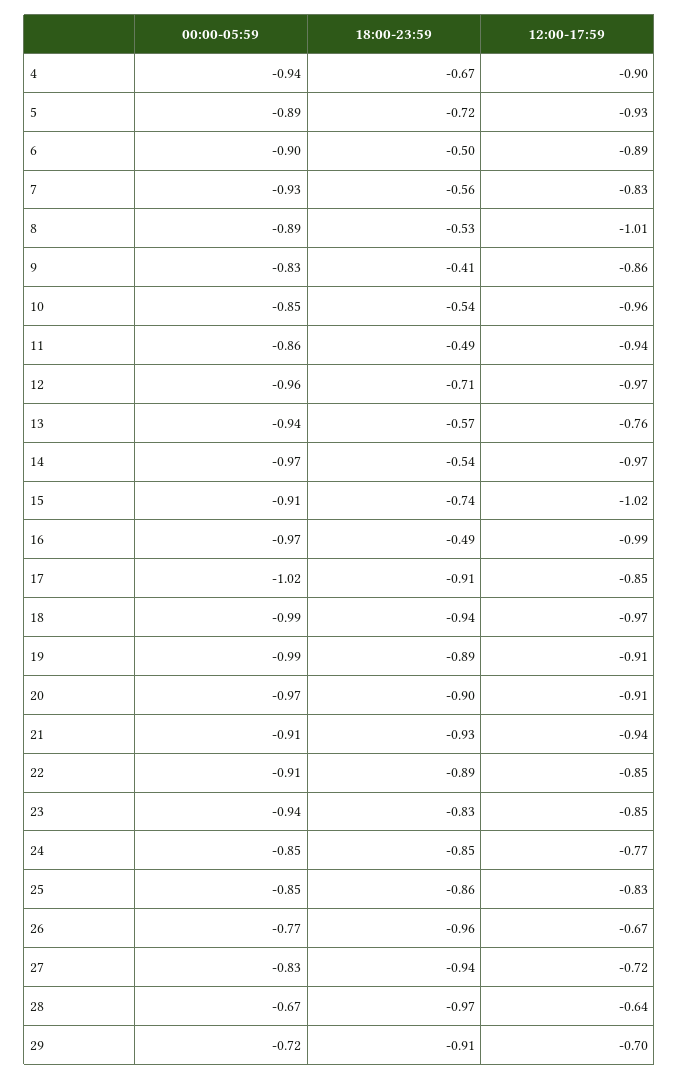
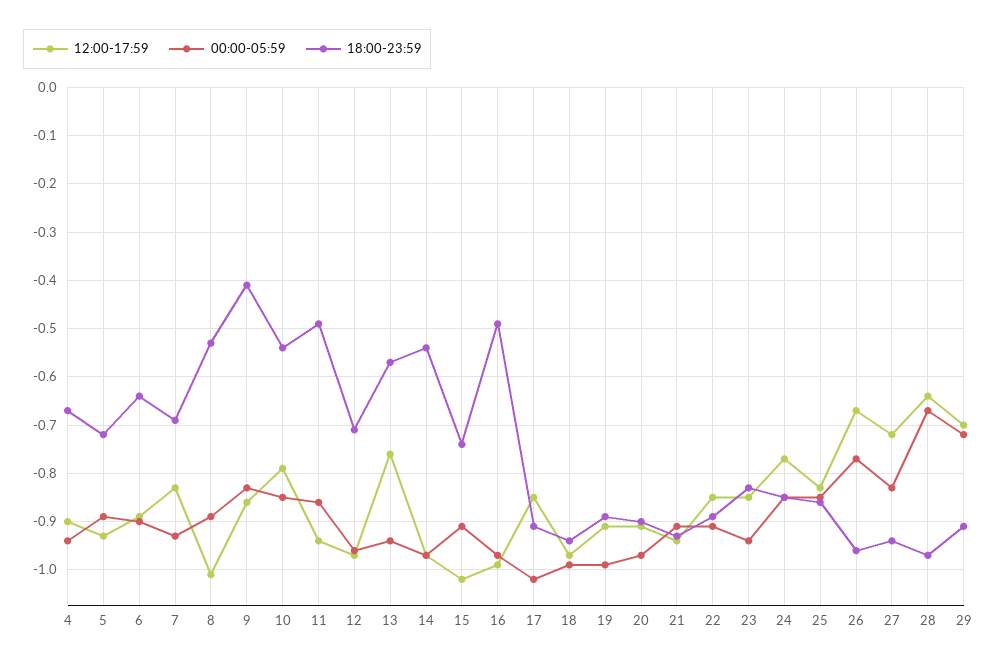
18:00-23:59, 6: -0.5 -> -0.65
18:00-23:59, 7: -0.56 -> -0.7
12:00-17:59, 10: -0.96 -> -0.8

